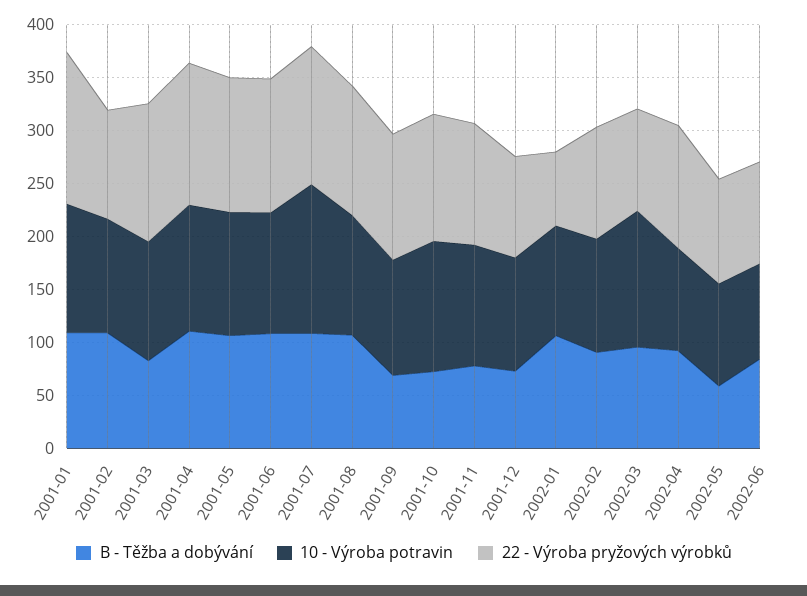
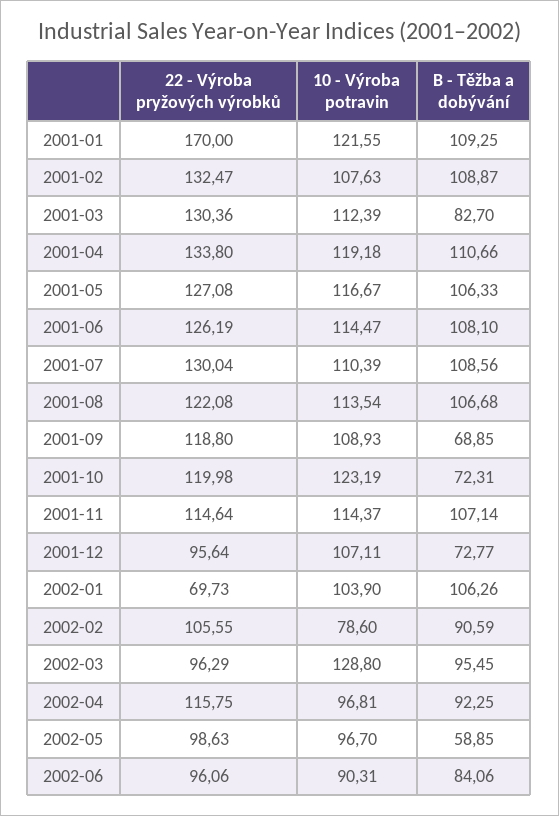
22 - Výroba pryžových výrobků, 2001-01: 140 -> 170
22 - Výroba pryžových výrobků, 2001-02: 100 -> 132.47
10 - Výroba potravin, 2001-07: 140 -> 110.39
B - Těžba a dobývání, 2001-11: 80 -> 107.14
10 - Výroba potravin, 2002-02: 110 -> 78.6

